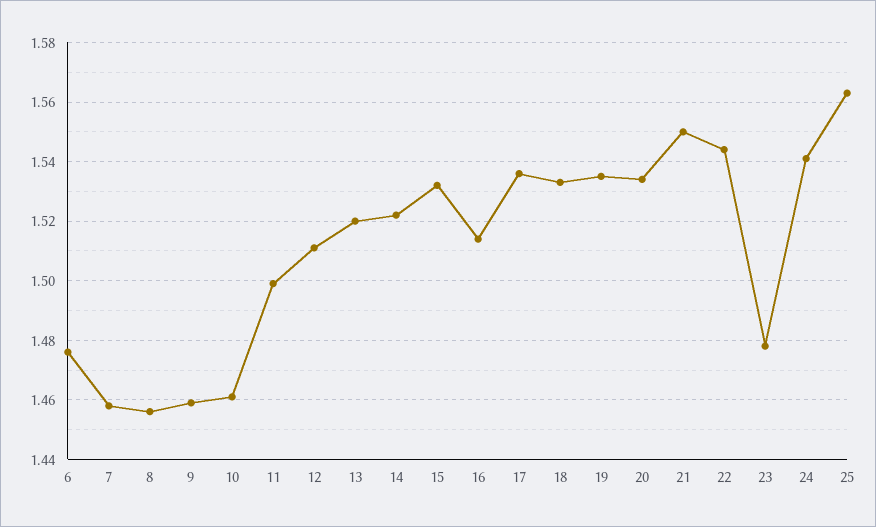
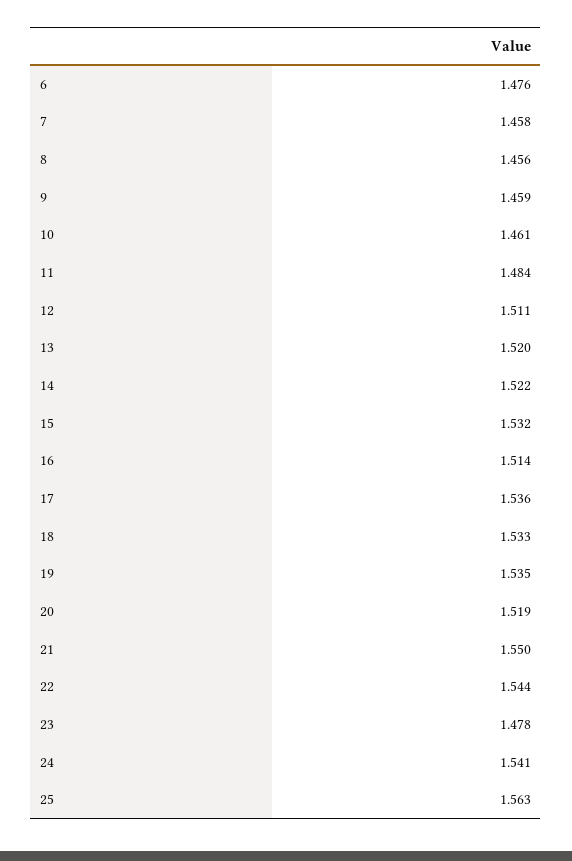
11: 1.5 -> 1.484
20: 1.535 -> 1.519

